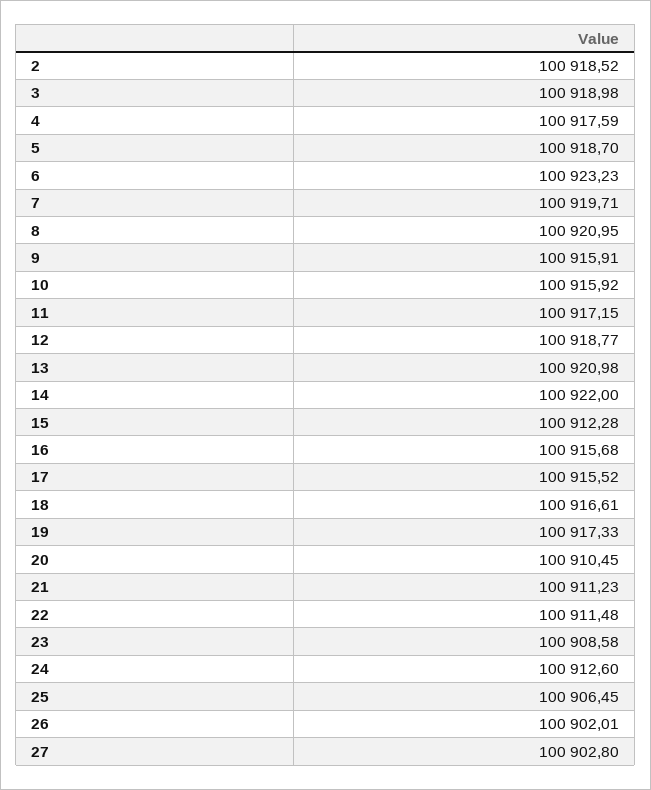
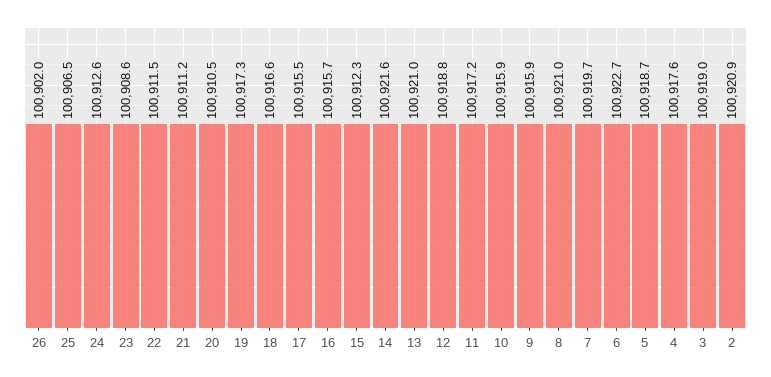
2: 100918.52 -> 100920.9
6: 100923.23 -> 100922.7
14: 100922 -> 100921.6
27: 100902.8 -> none

